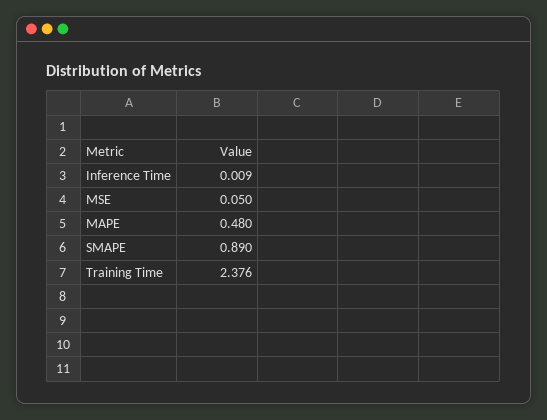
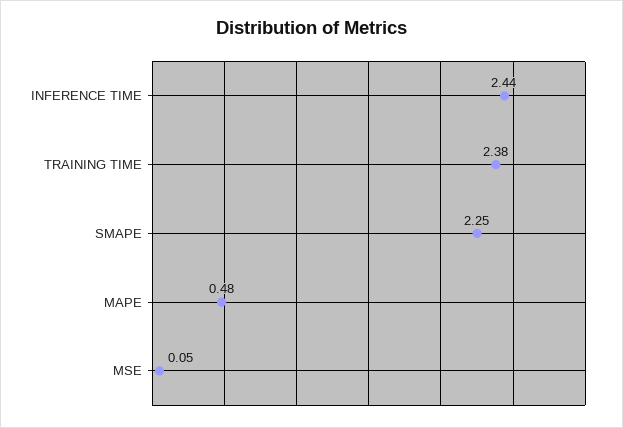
Inference Time: 0.009 -> 2.44
SMAPE: 0.89 -> 2.25

